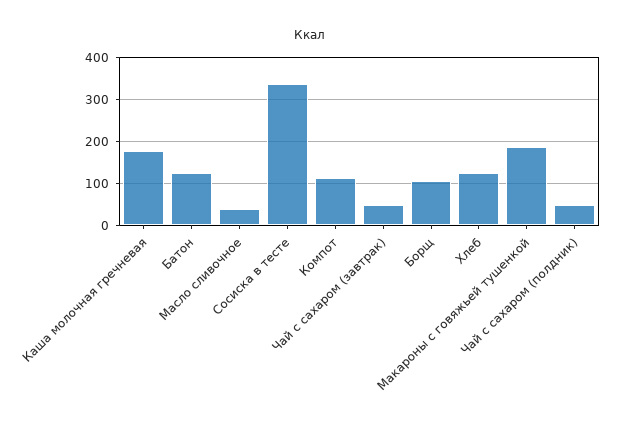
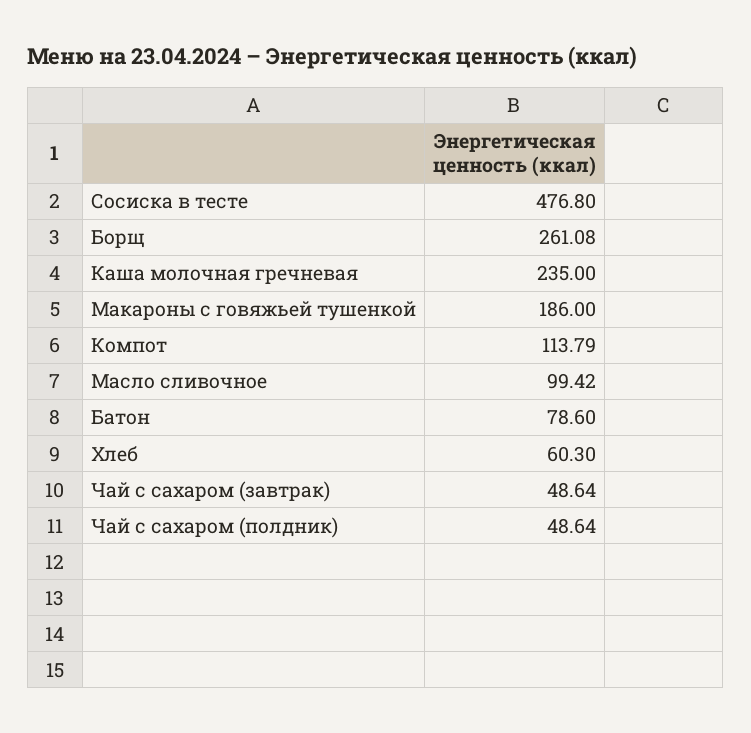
Каша молочная гречневая: 180 -> 235
Батон: 120 -> 78.6
Масло сливочное: 40 -> 99.42
Сосиска в тесте: 340 -> 476.8
Борщ: 100 -> 261.08
Хлеб: 120 -> 60.3

